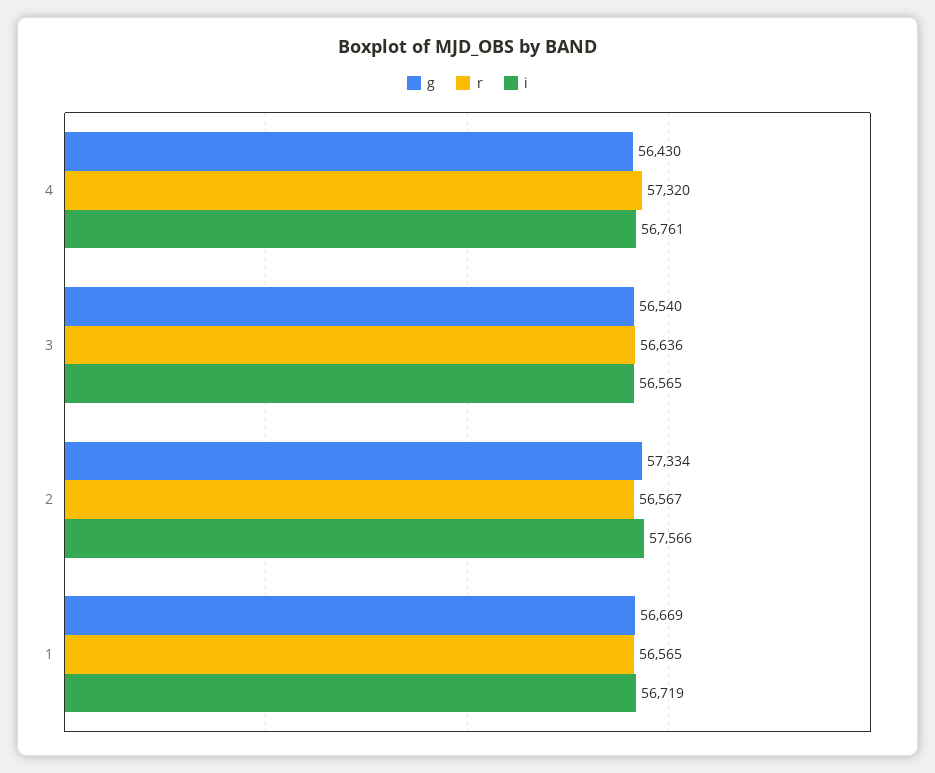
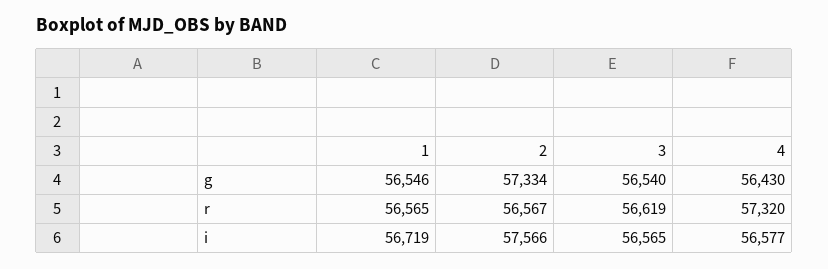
i, 4: 56761 -> 56577
r, 3: 56636 -> 56619
g, 1: 56669 -> 56546

